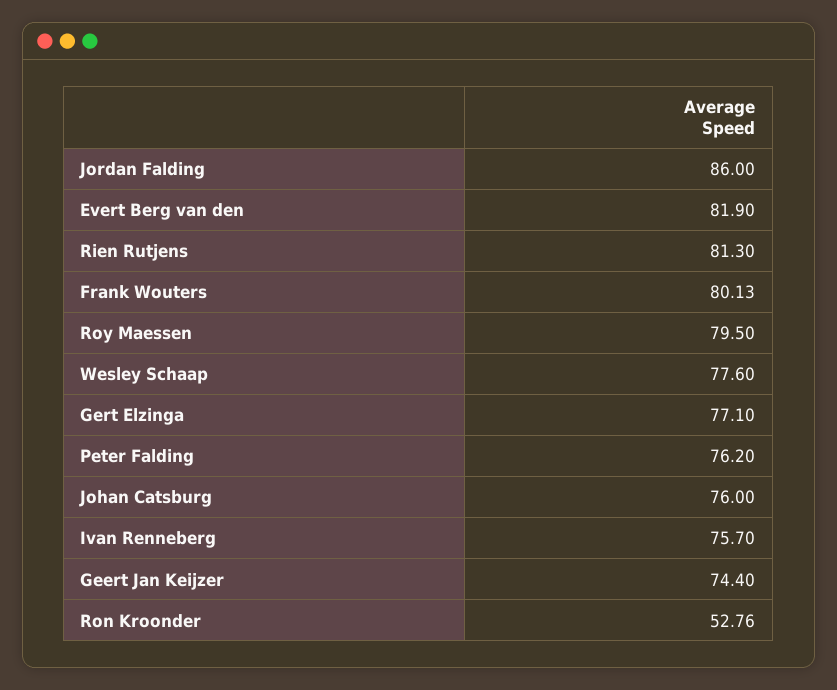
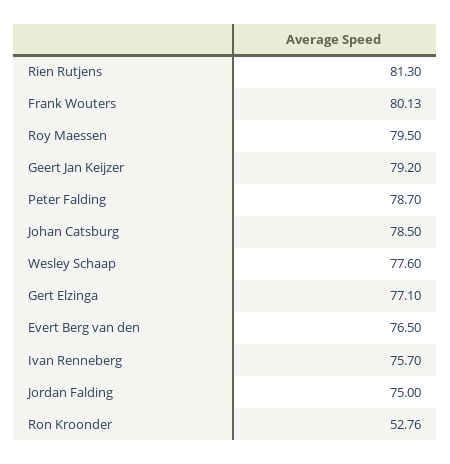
Jordan Falding: 86 -> 75
Evert Berg van den: 81.9 -> 76.5
Peter Falding: 76.2 -> 78.7
Johan Catsburg: 76 -> 78.5
Geert Jan Keijzer: 74.4 -> 79.2

